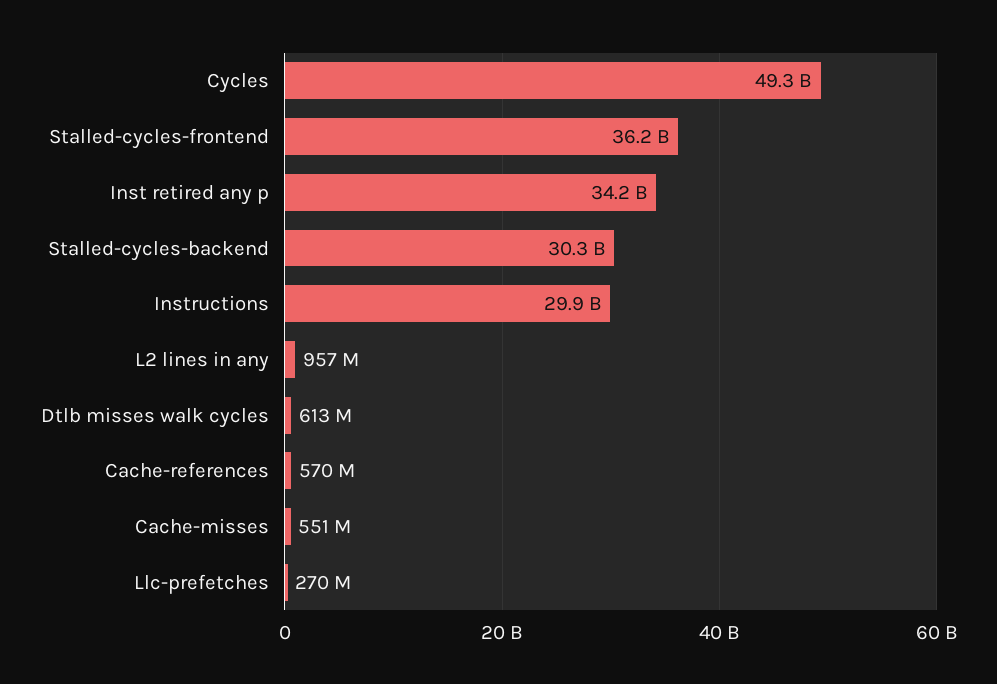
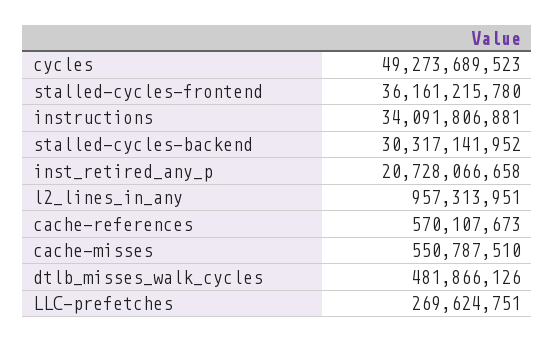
Inst retired any p: 34200000000 -> 20728066658
Instructions: 29900000000 -> 34091806881
Dtlb misses walk cycles: 613000000 -> 481866126

